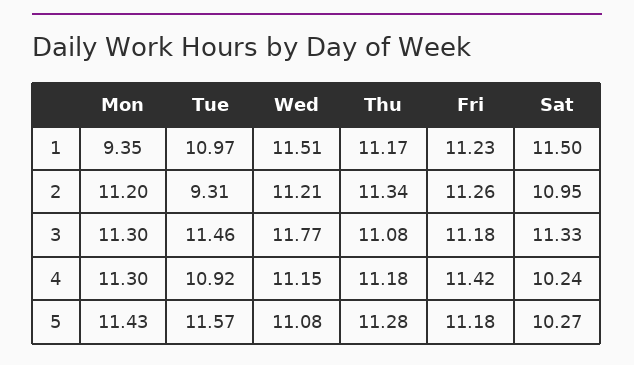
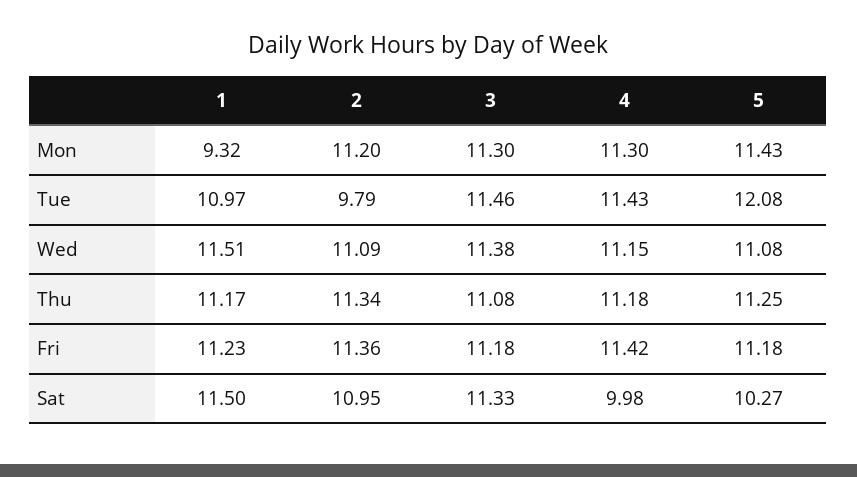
Mon, 1: 9.35 -> 9.32
Tue, 2: 9.31 -> 9.79
Wed, 2: 11.21 -> 11.09
Fri, 2: 11.26 -> 11.36
Wed, 3: 11.77 -> 11.38
Tue, 4: 10.92 -> 11.43
Sat, 4: 10.24 -> 9.98
Tue, 5: 11.57 -> 12.08
Thu, 5: 11.28 -> 11.25

